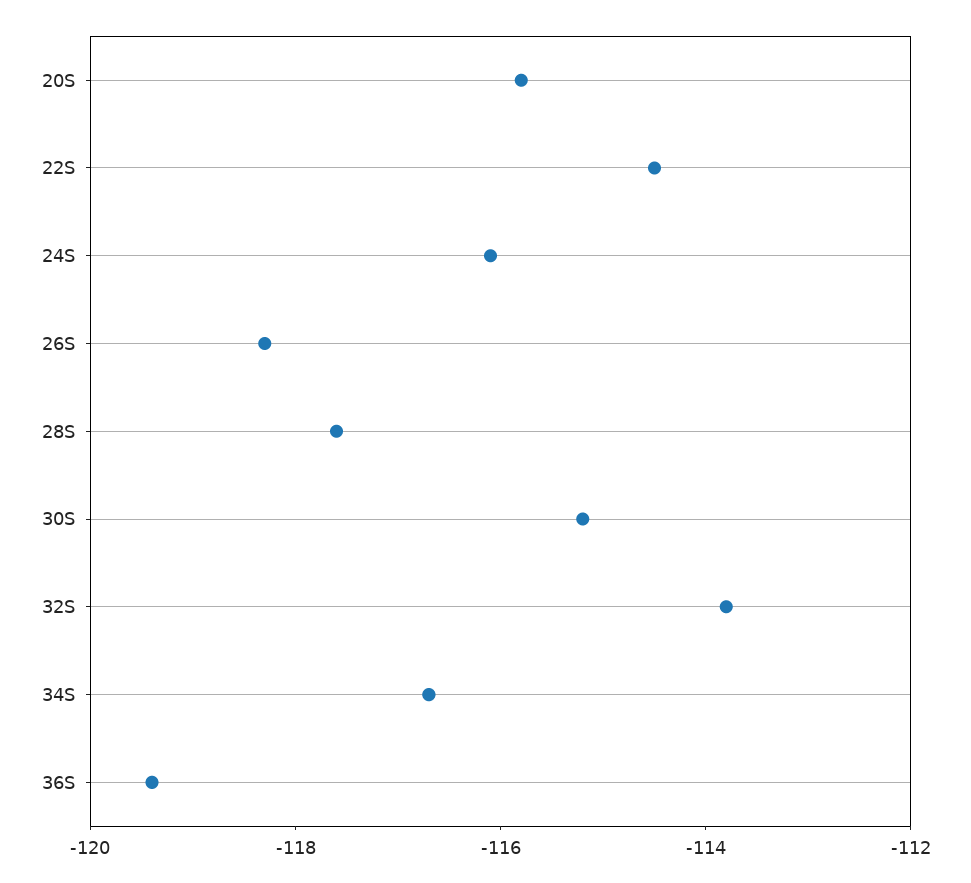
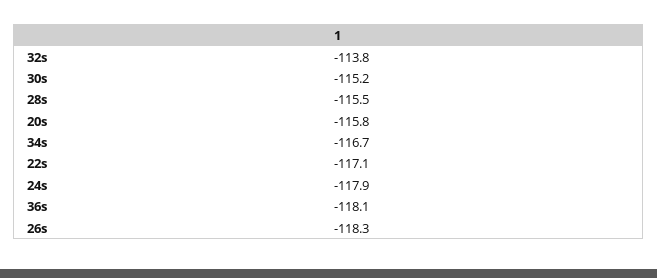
22S: -114.5 -> -117.1
24S: -116 -> -117.9
28S: -117.5 -> -115.5
36S: -119.5 -> -118.1

